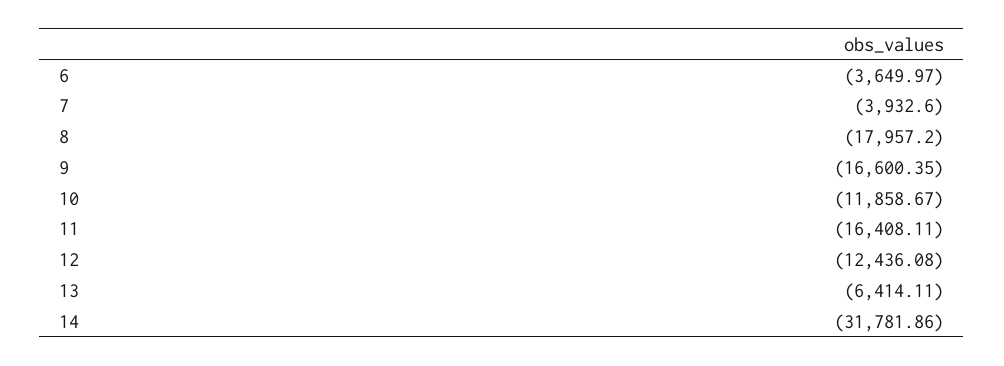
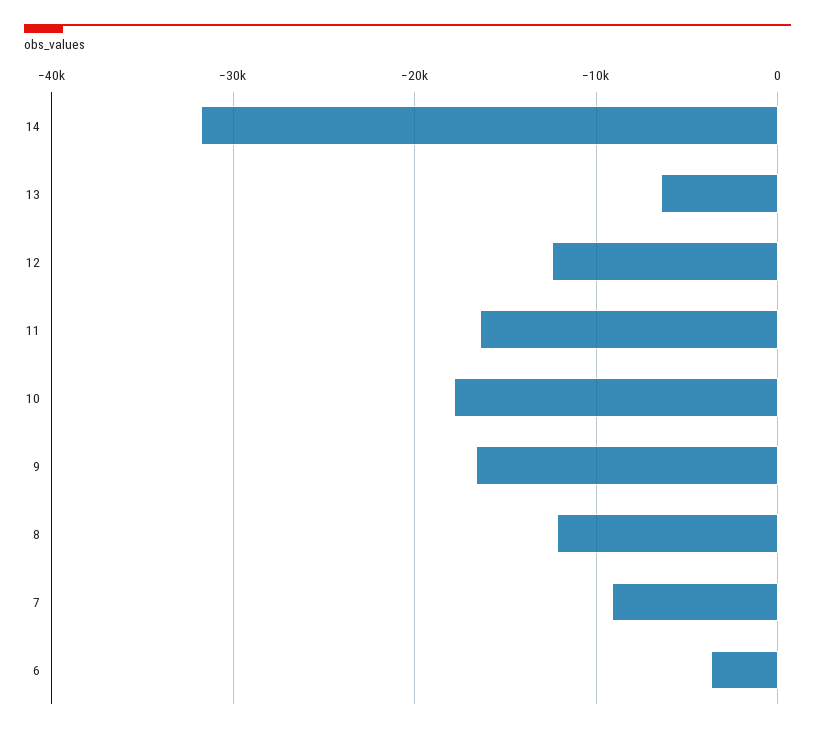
7: -3932.6 -> -9000
8: -17957.2 -> -12000
10: -11858.67 -> -18000

